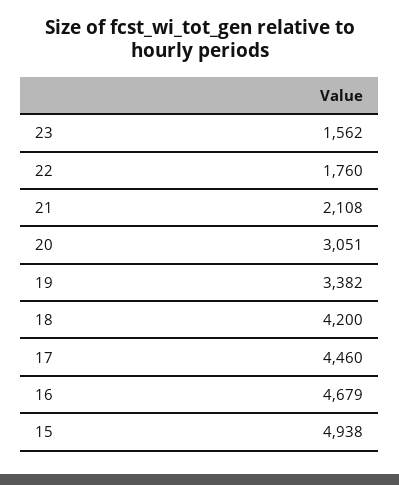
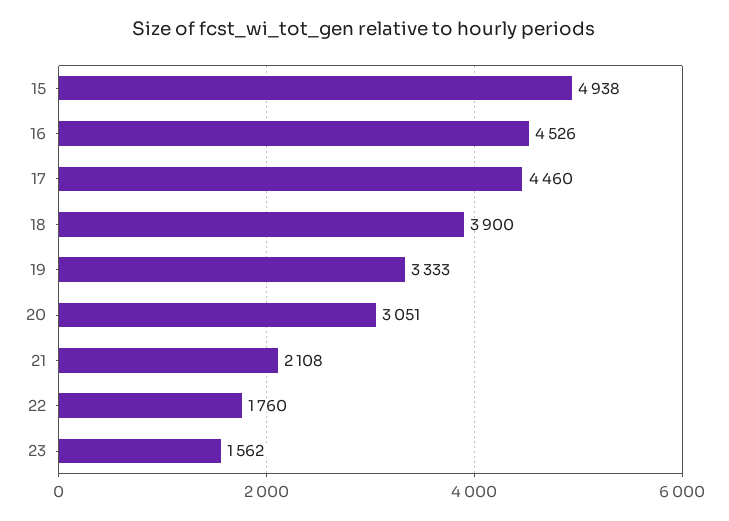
19: 3382 -> 3333
18: 4200 -> 3900
16: 4679 -> 4526

